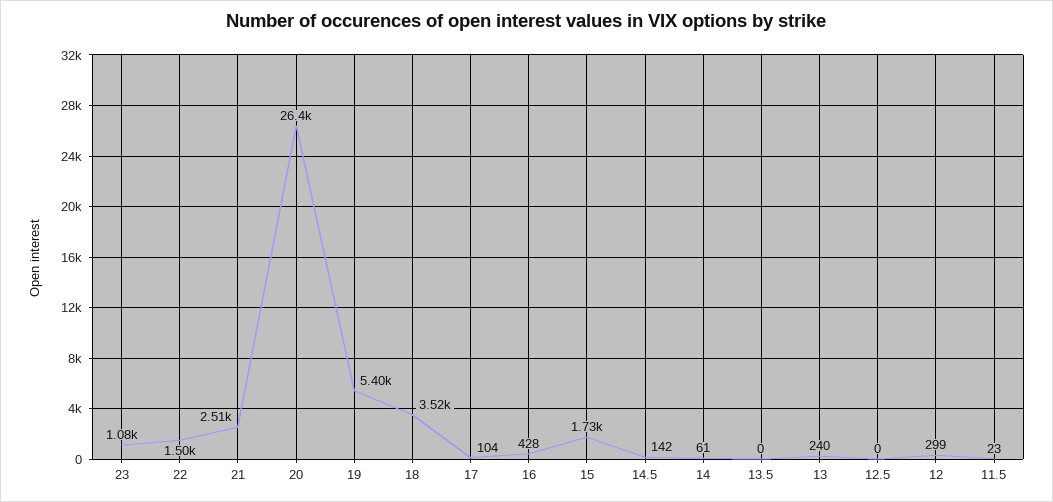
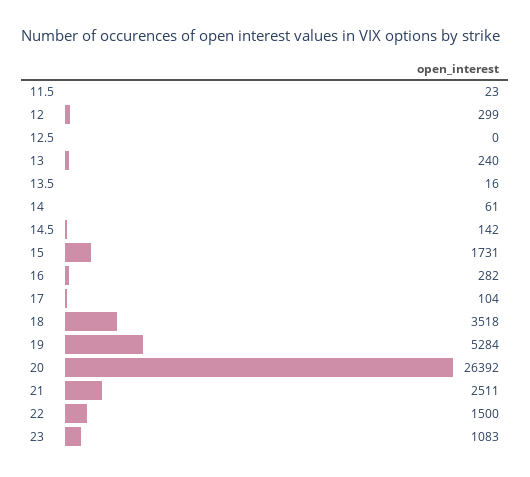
19: 5400 -> 5284
16: 428 -> 282
13.5: 0 -> 16

